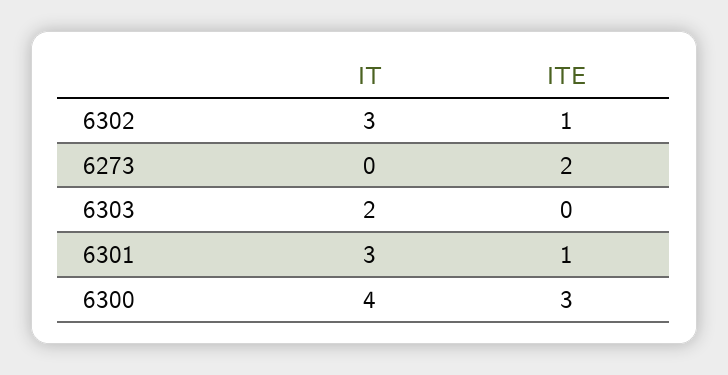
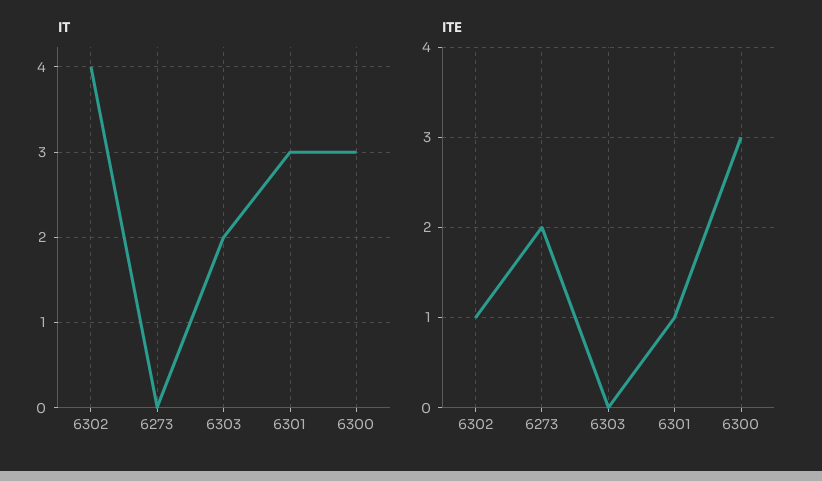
IT, 6302: 3 -> 4
IT, 6300: 4 -> 3

